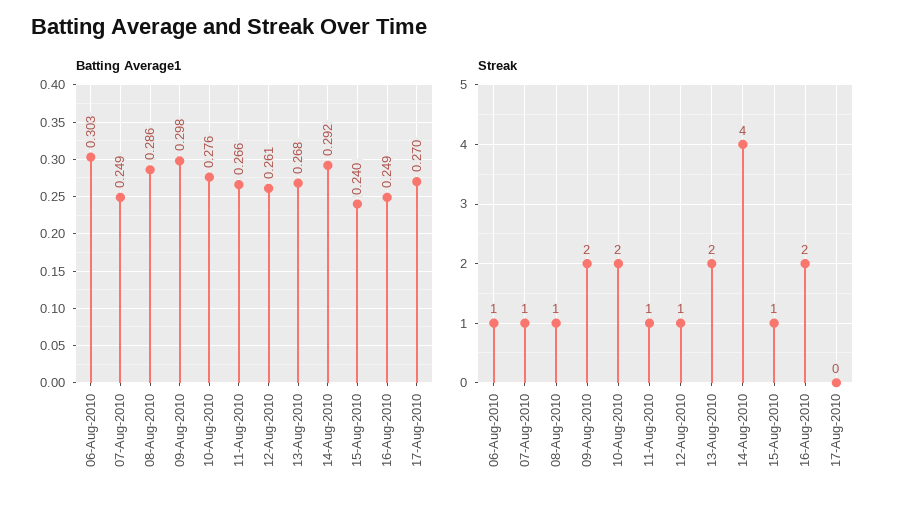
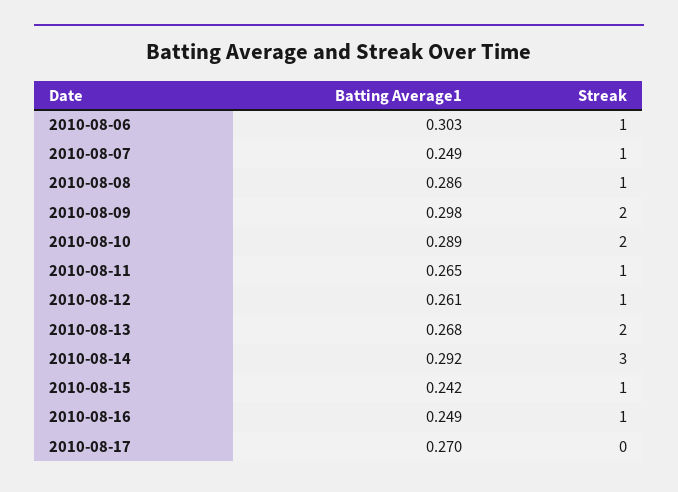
Batting Average1, 10-Aug-2010: 0.276 -> 0.289
Batting Average1, 11-Aug-2010: 0.266 -> 0.265
Batting Average1, 15-Aug-2010: 0.24 -> 0.242
Streak, 14-Aug-2010: 4 -> 3
Streak, 16-Aug-2010: 2 -> 1

